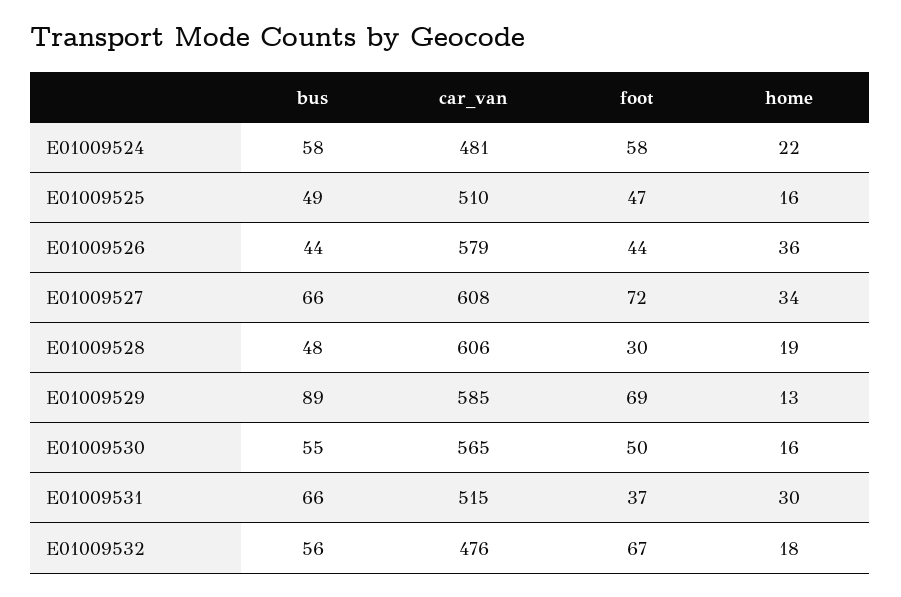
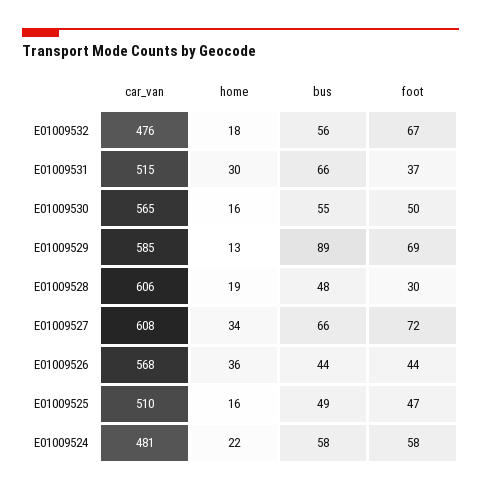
car_van, E01009526: 579 -> 568

